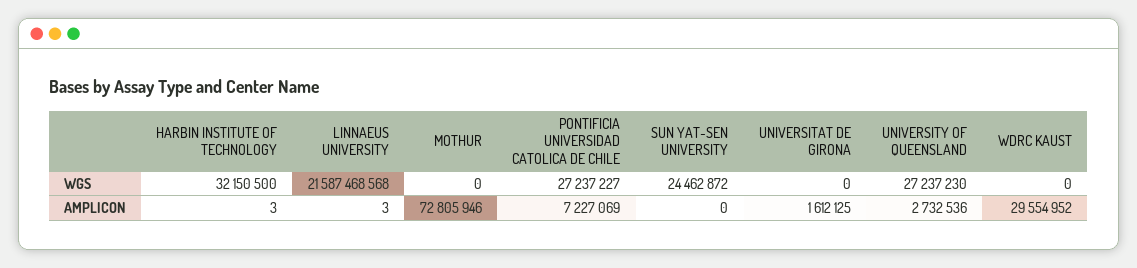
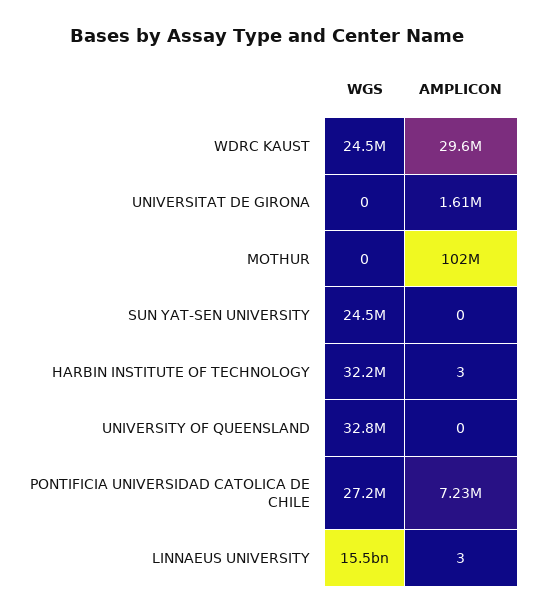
LINNAEUS UNIVERSITY, WGS: 21587468568 -> 15500000000
UNIVERSITY OF QUEENSLAND, WGS: 27237230 -> 32800000
WDRC KAUST, WGS: 0 -> 24500000
MOTHUR, AMPLICON: 72805946 -> 102000000
UNIVERSITY OF QUEENSLAND, AMPLICON: 2732536 -> 0

